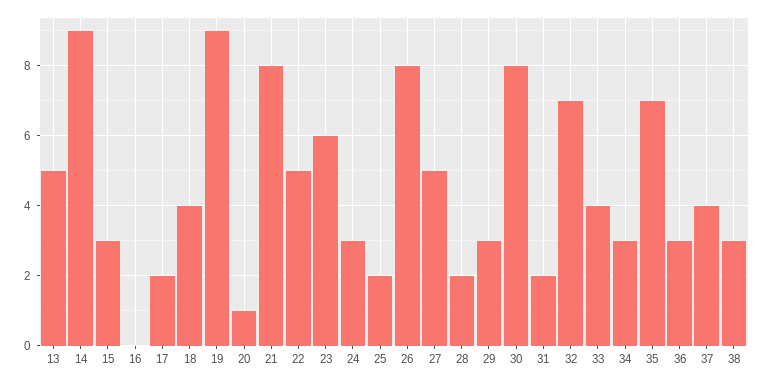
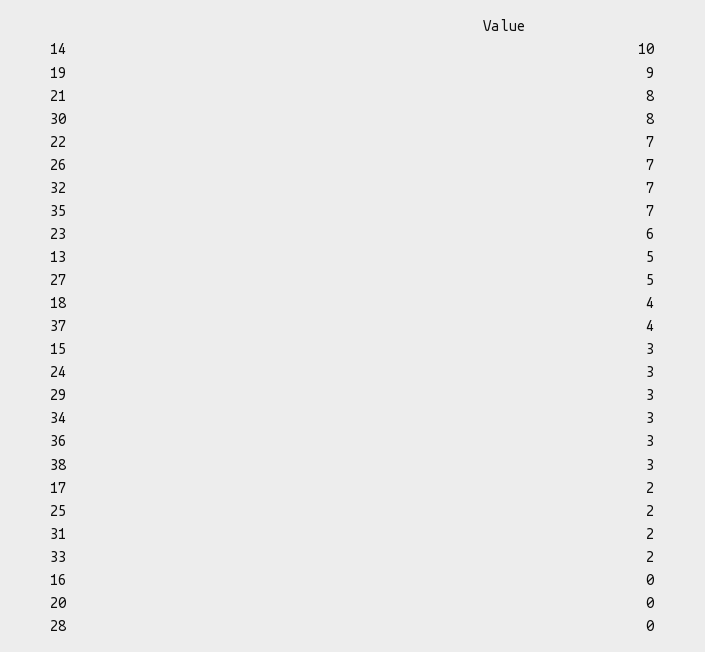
14: 9 -> 10
20: 1 -> 0
22: 5 -> 7
26: 8 -> 7
28: 2 -> 0
33: 4 -> 2

